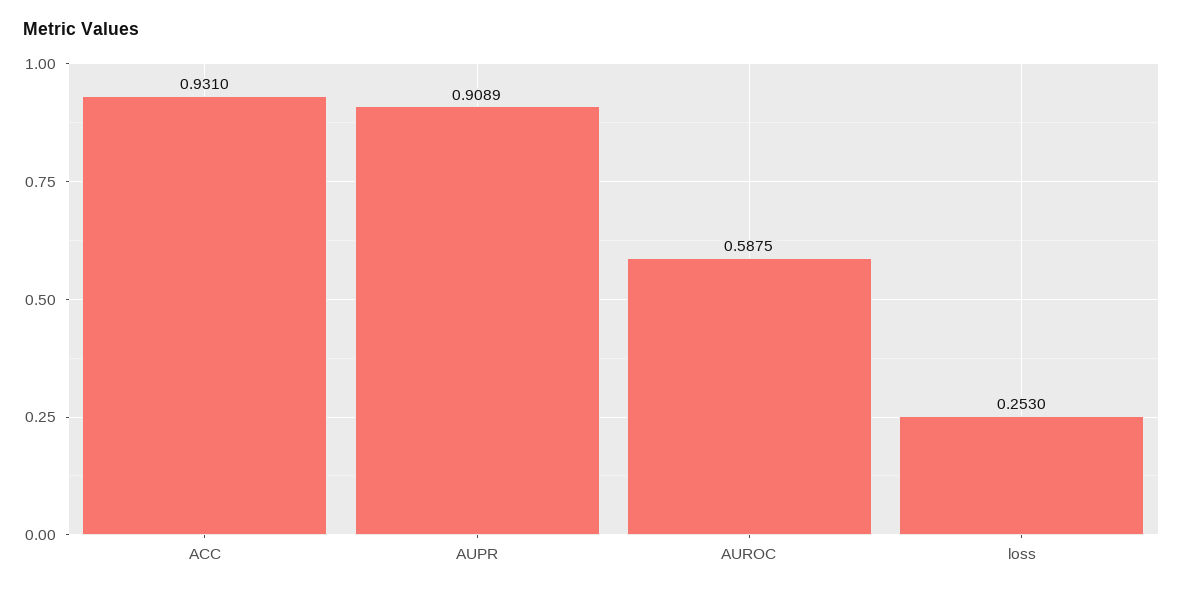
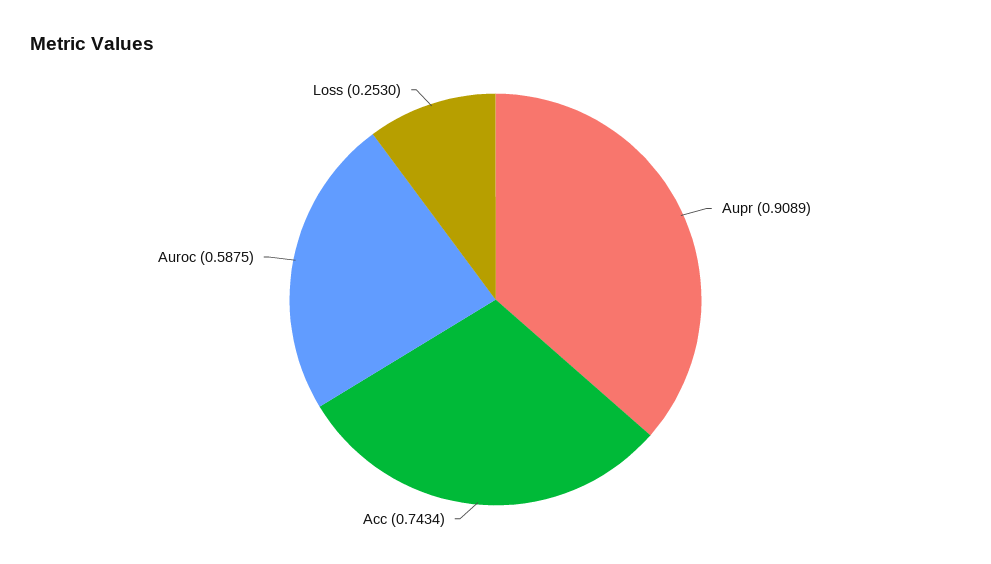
ACC: 0.931 -> 0.7434

